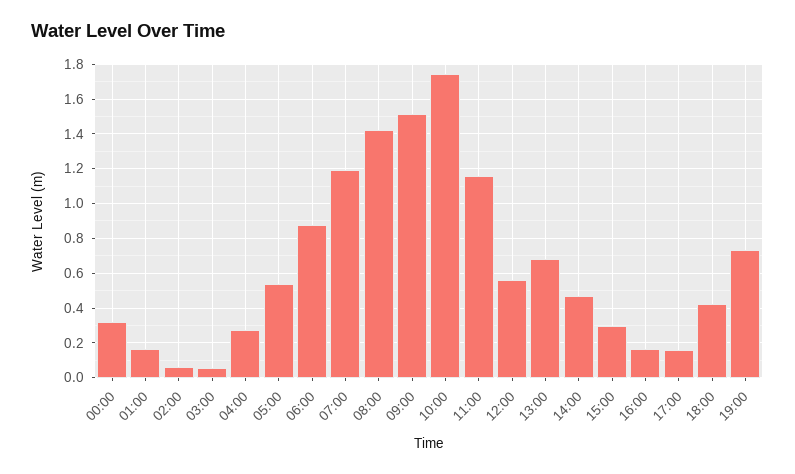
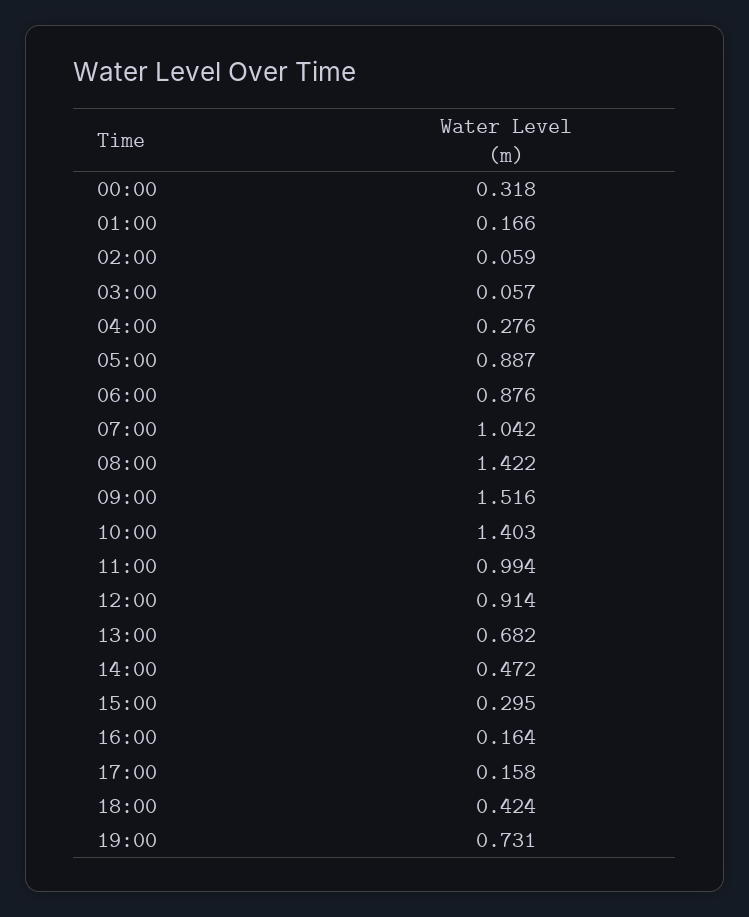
05:00: 0.55 -> 0.887
07:00: 1.2 -> 1.042
10:00: 1.75 -> 1.403
11:00: 1.15 -> 0.994
12:00: 0.55 -> 0.914

